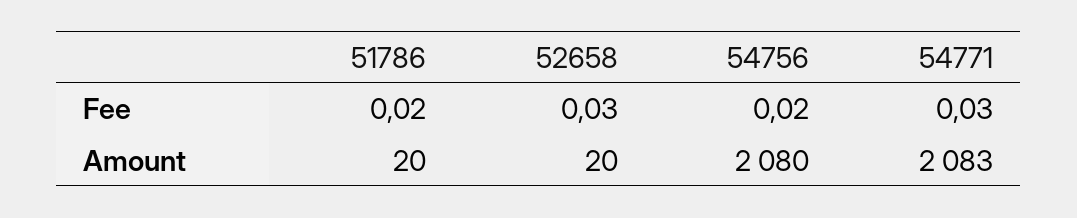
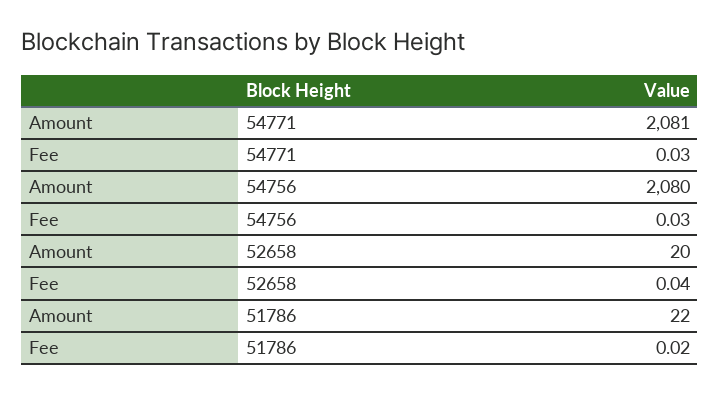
52658, Fee: 0.03 -> 0.04
54756, Fee: 0.02 -> 0.03
51786, Amount: 20 -> 22
54771, Amount: 2083 -> 2081

